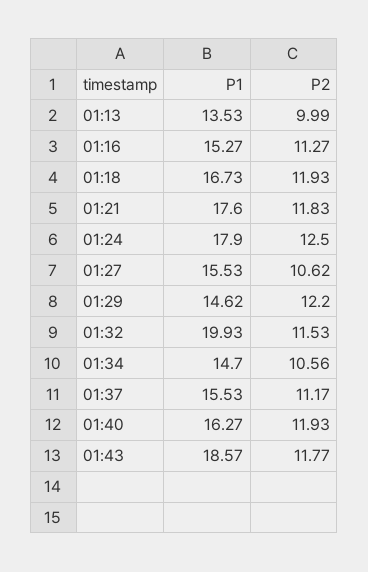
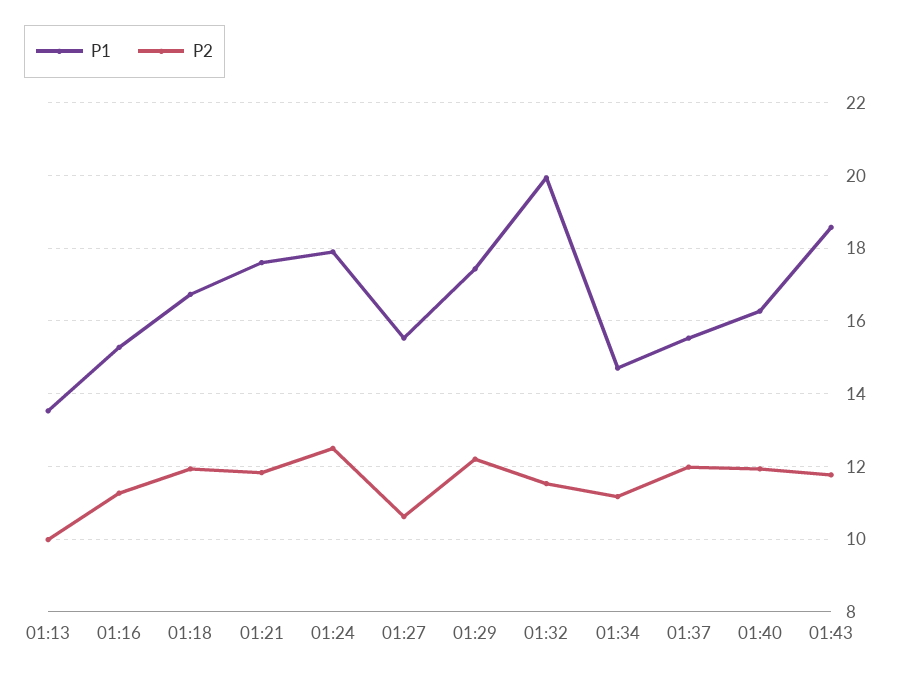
P1, 01:29: 14.62 -> 17.4
P2, 01:34: 10.56 -> 11.2
P2, 01:37: 11.17 -> 12

